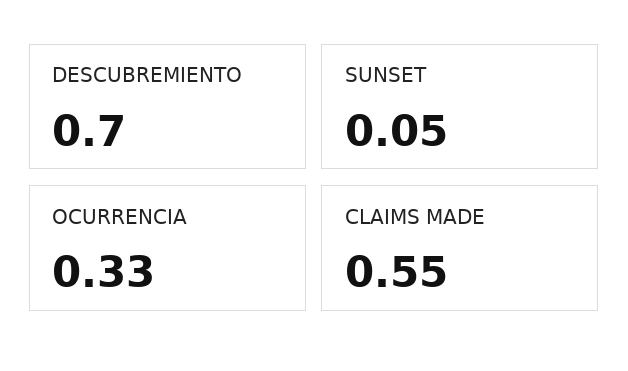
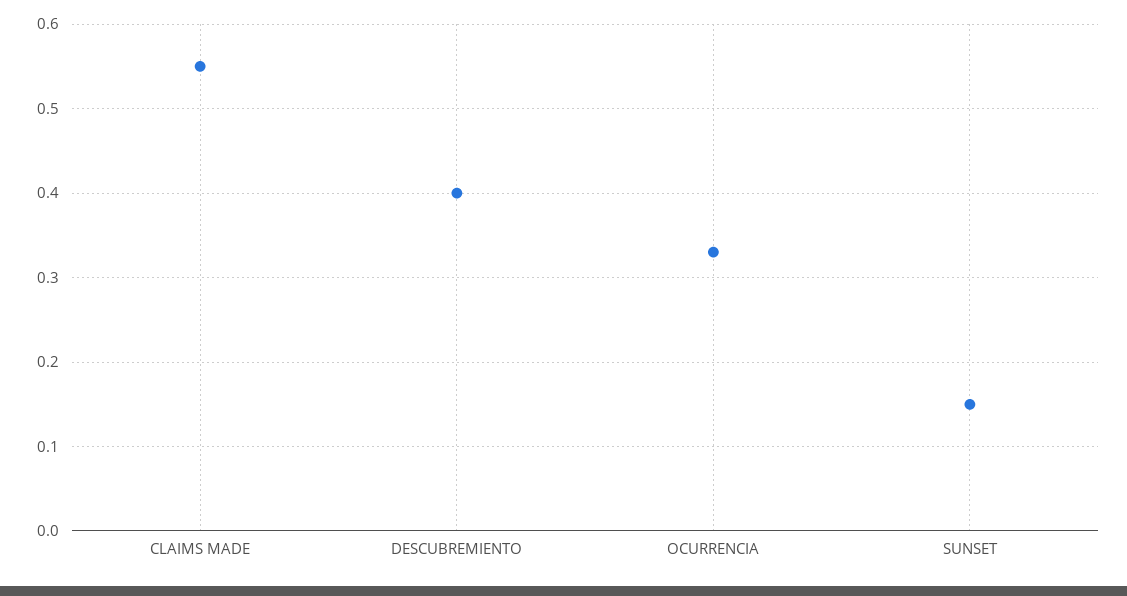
DESCUBREMIENTO: 0.7 -> 0.4
SUNSET: 0.05 -> 0.15

